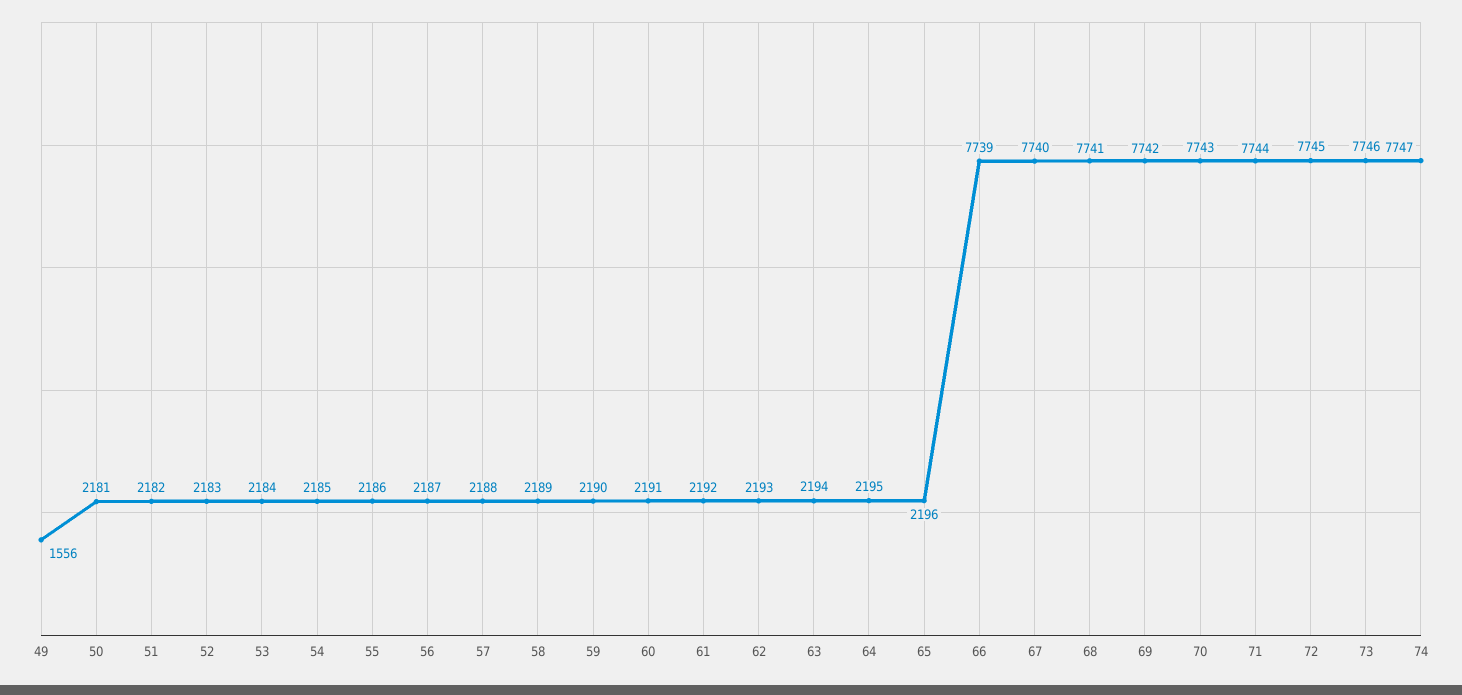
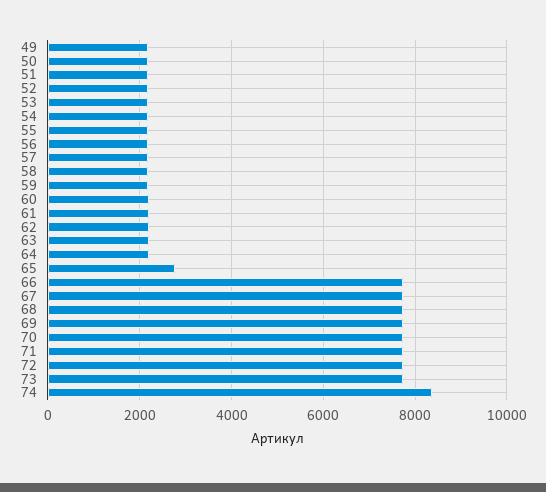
49: 1556 -> 2200
65: 2196 -> 2800
74: 7747 -> 8400

